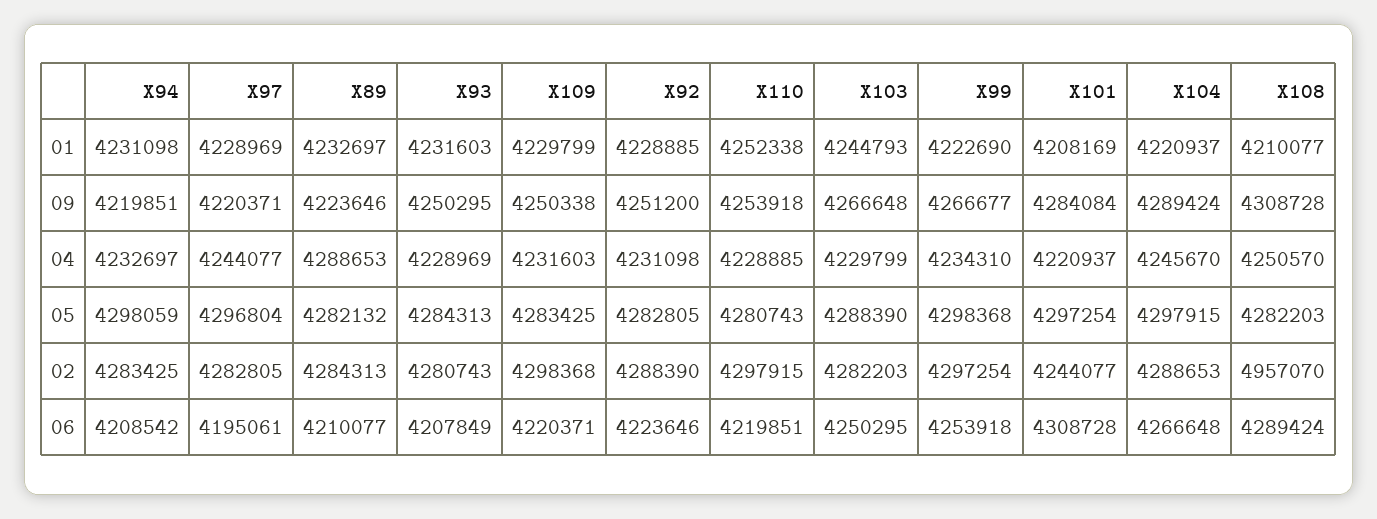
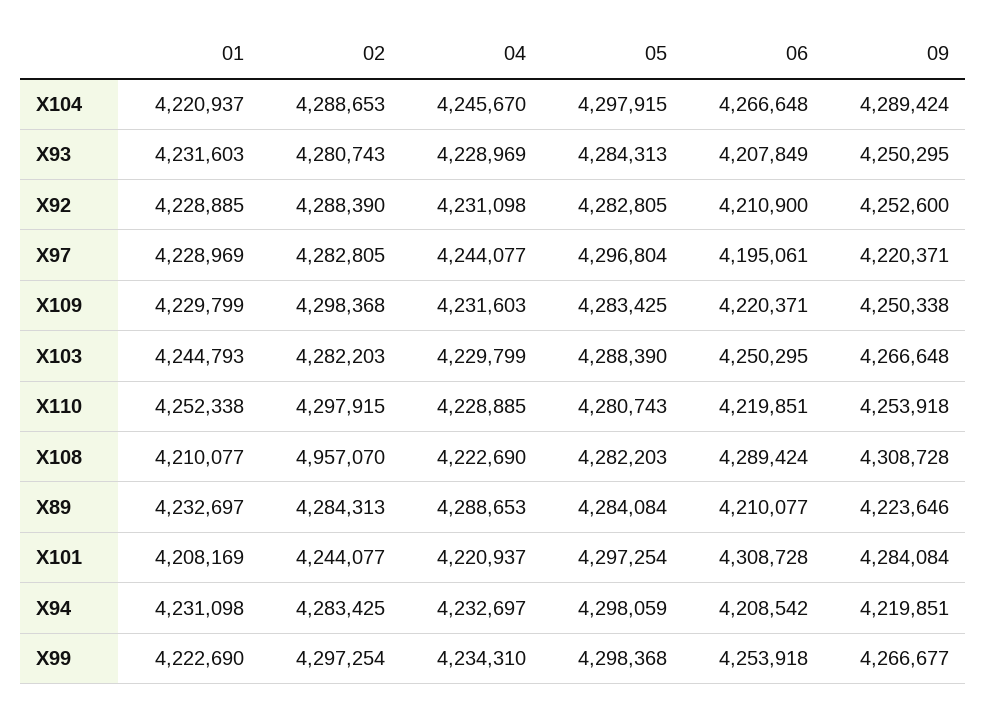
X92, 09: 4251200 -> 4252600
X108, 04: 4250570 -> 4222690
X89, 05: 4282132 -> 4284084
X92, 06: 4223646 -> 4210900

